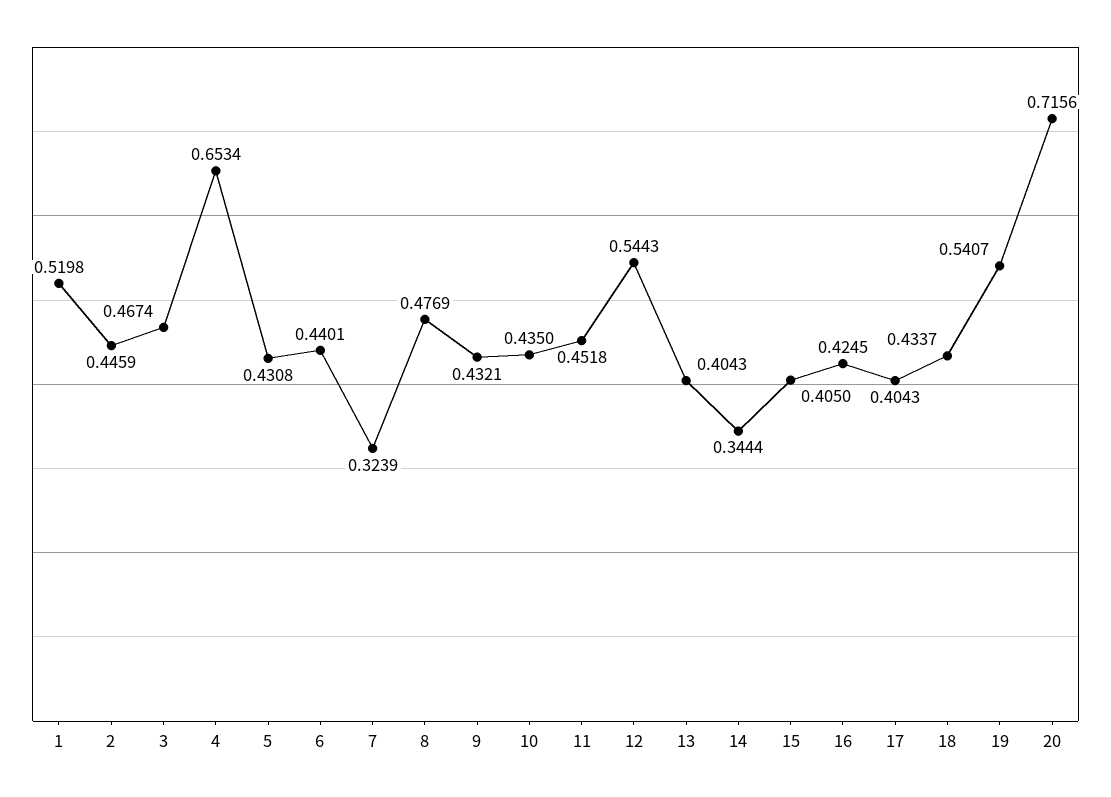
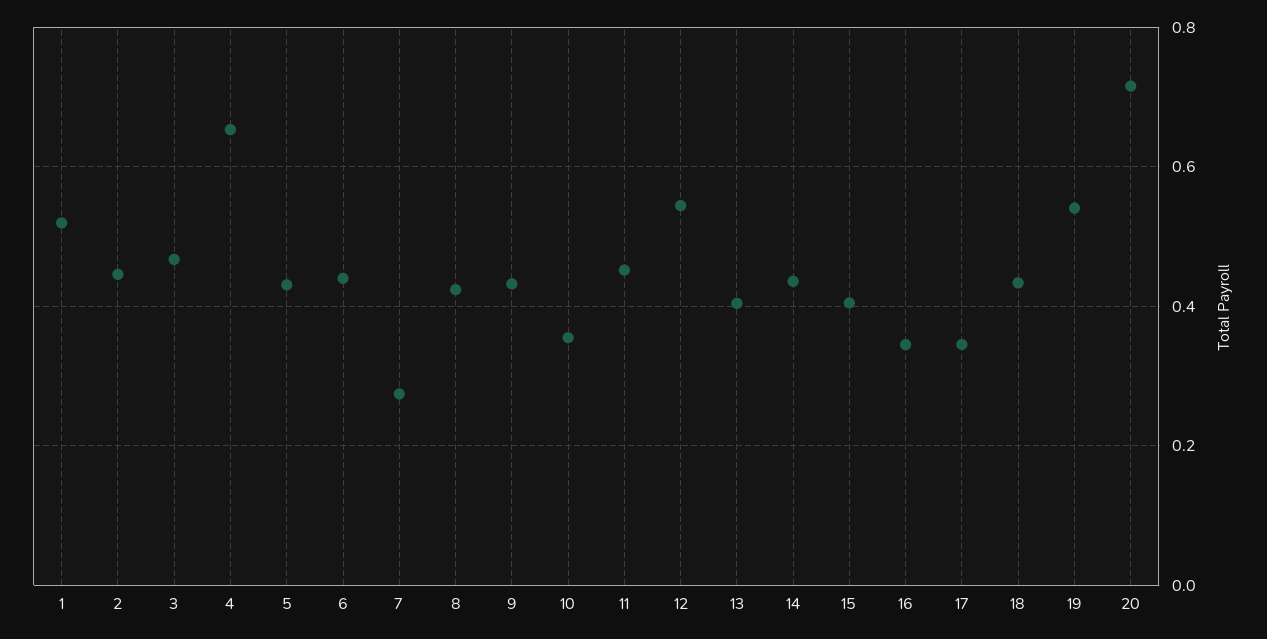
7: 0.3239 -> 0.28
8: 0.4769 -> 0.42
10: 0.435 -> 0.36
14: 0.3444 -> 0.44
16: 0.4245 -> 0.34
17: 0.4043 -> 0.34

